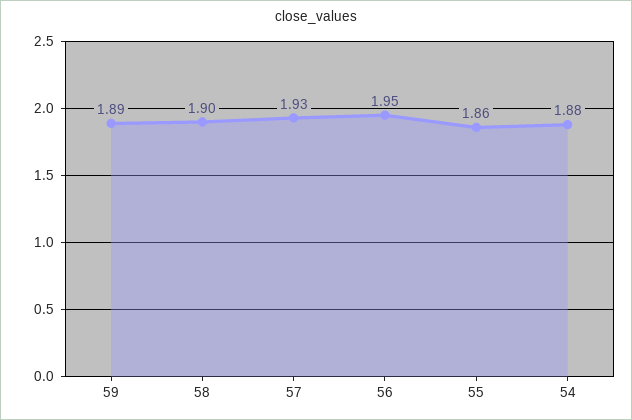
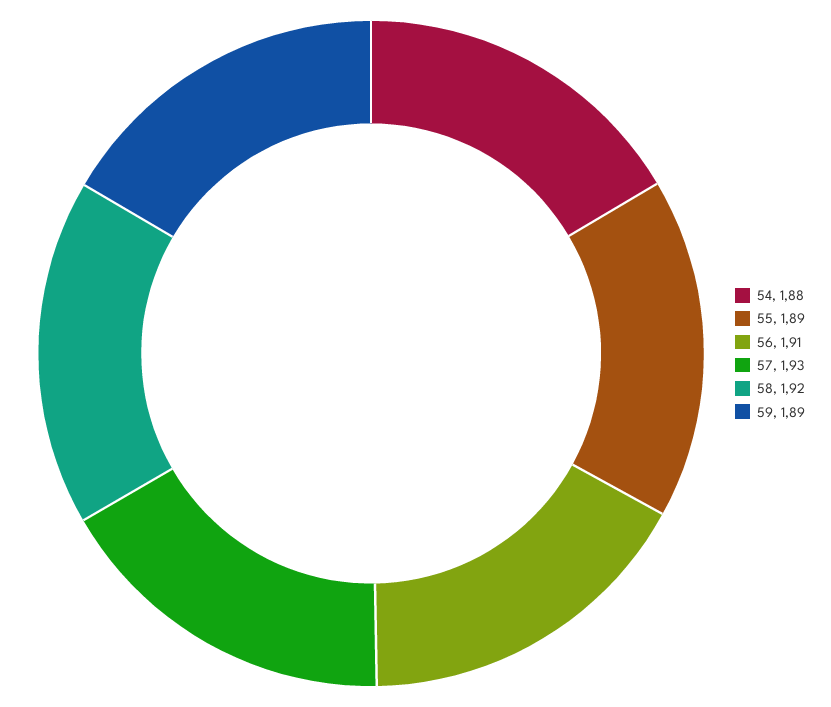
58: 1.9 -> 1.92
56: 1.95 -> 1.91
55: 1.86 -> 1.89

